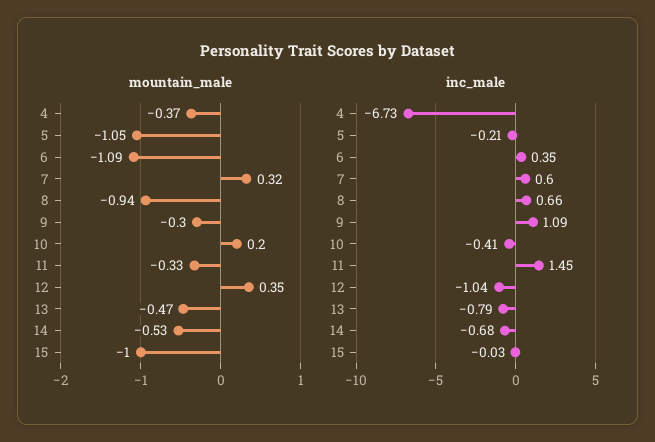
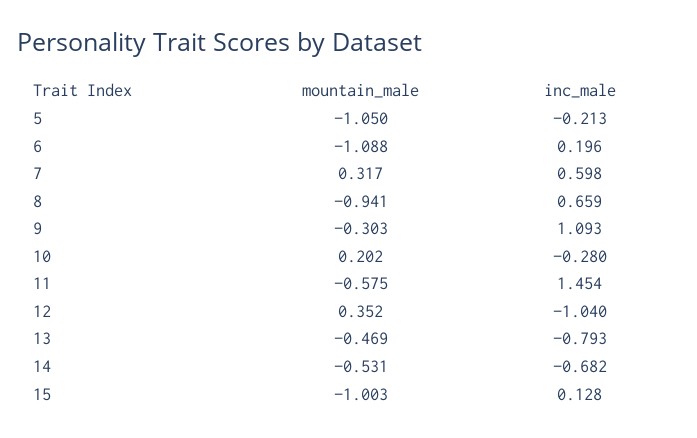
mountain_male, 4: -0.37 -> none
mountain_male, 11: -0.33 -> -0.575
inc_male, 4: -6.73 -> none
inc_male, 6: 0.35 -> 0.196
inc_male, 10: -0.41 -> -0.28
inc_male, 15: -0.03 -> 0.128

